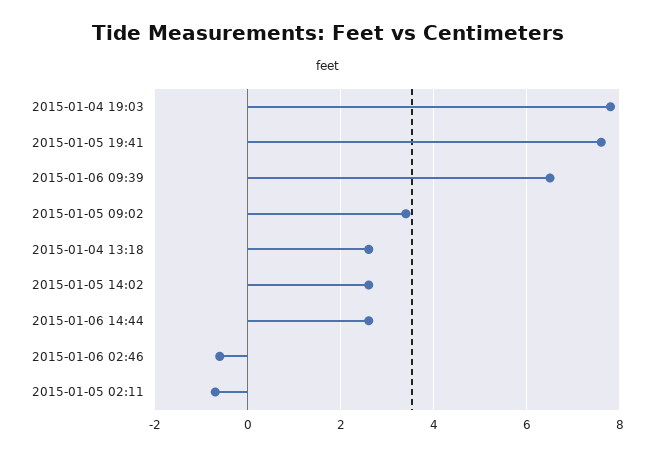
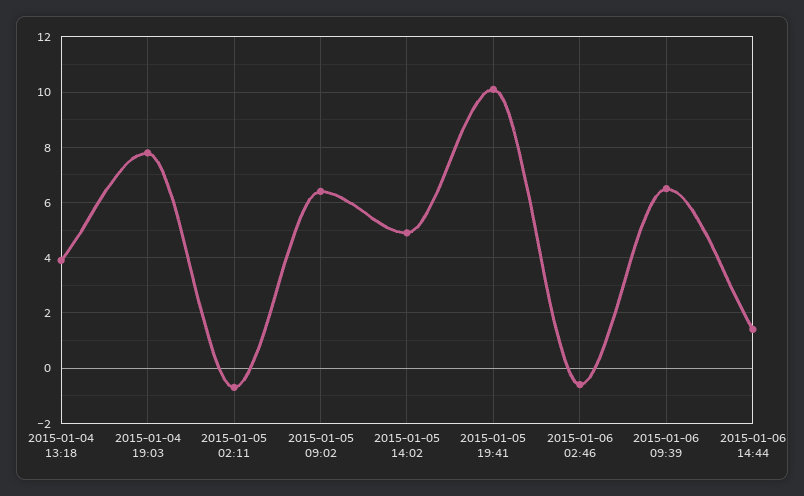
2015-01-05 19:41: 7.5 -> 10
2015-01-05 09:02: 3.5 -> 6.5
2015-01-04 13:18: 2.5 -> 4
2015-01-05 14:02: 2.5 -> 5
2015-01-06 14:44: 2.5 -> 1.5

